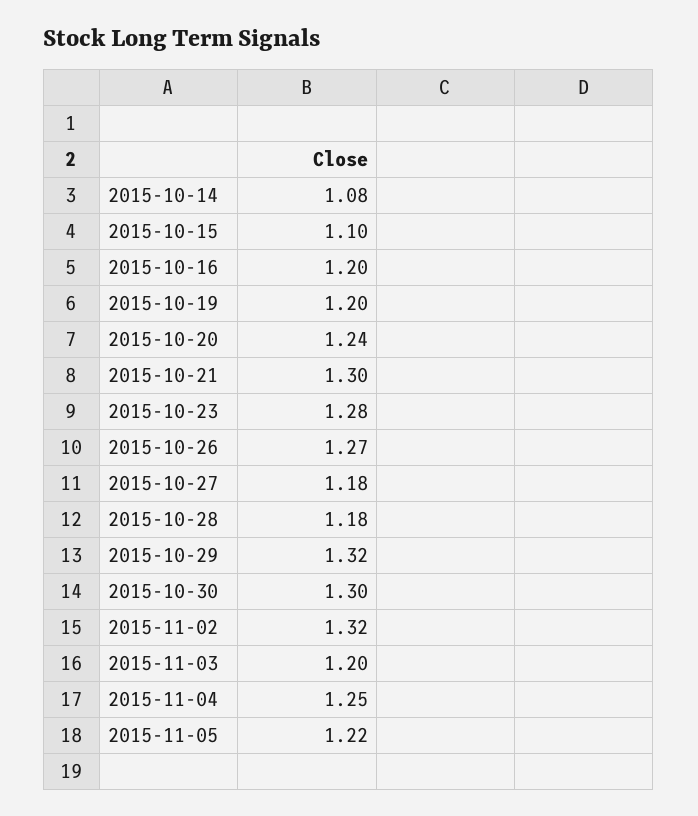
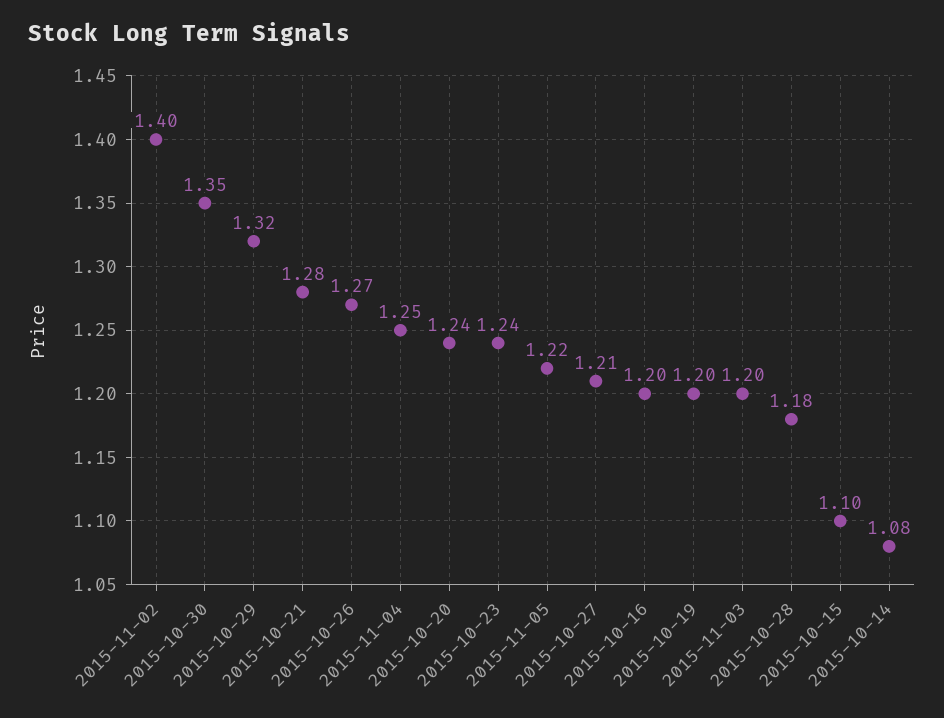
2015-10-21: 1.3 -> 1.28
2015-10-23: 1.28 -> 1.24
2015-10-27: 1.18 -> 1.21
2015-10-30: 1.3 -> 1.35
2015-11-02: 1.32 -> 1.4

